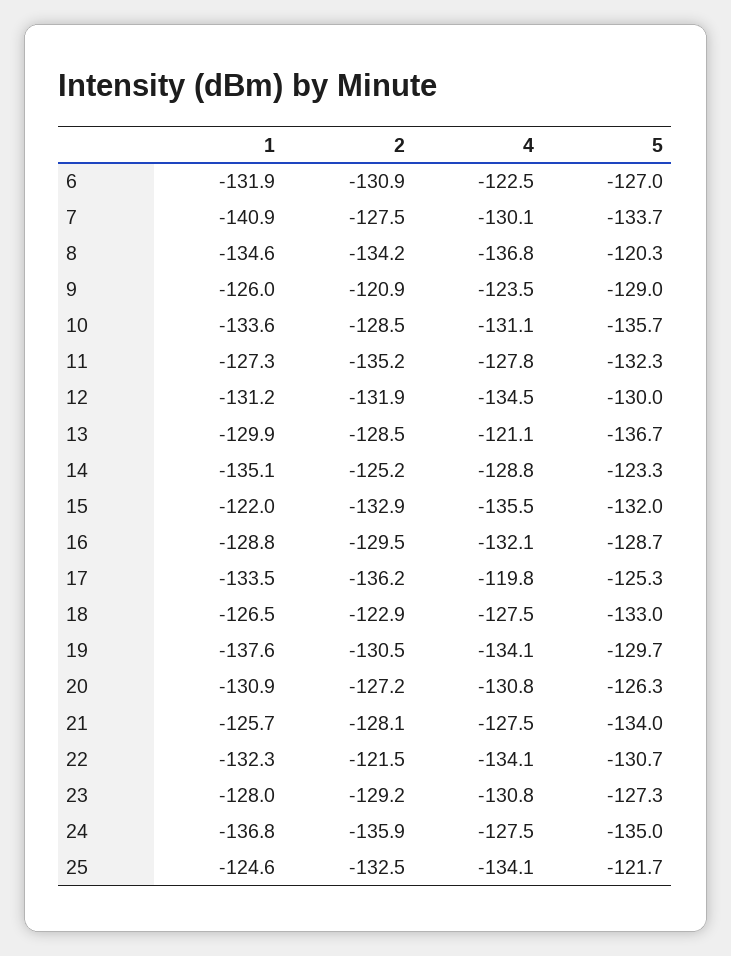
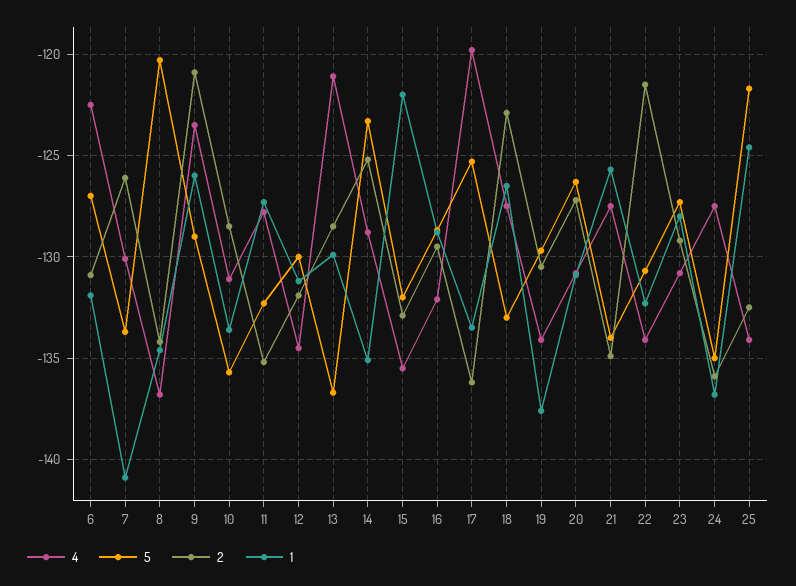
2, 7: -127.5 -> -126
2, 21: -128.1 -> -135

